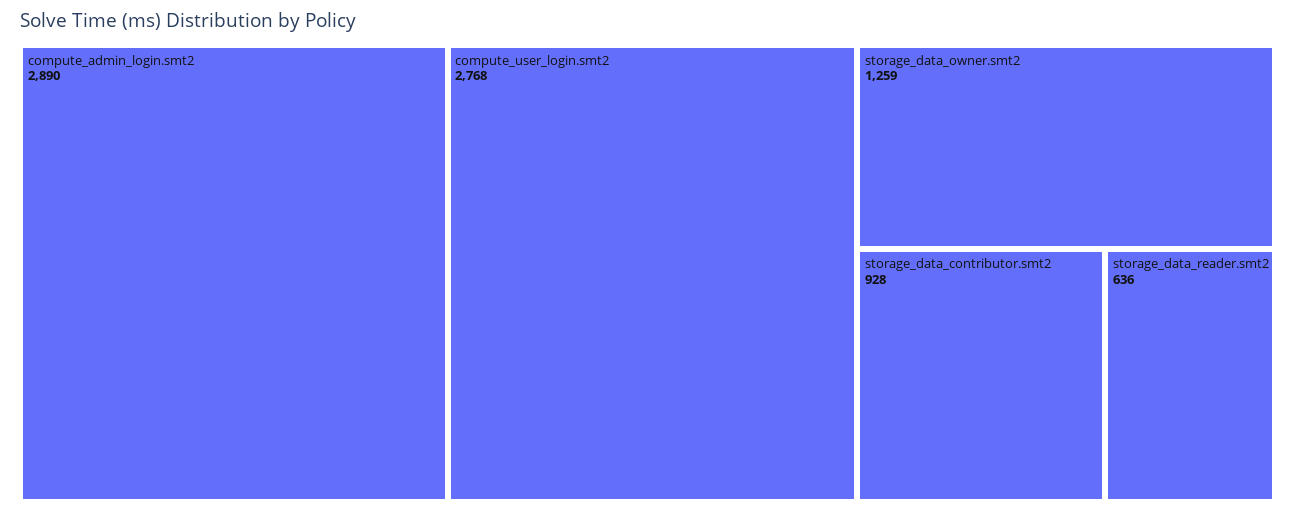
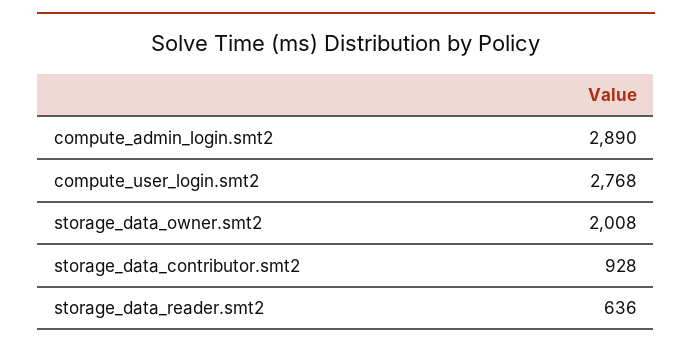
storage_data_owner.smt2: 1259 -> 2008

